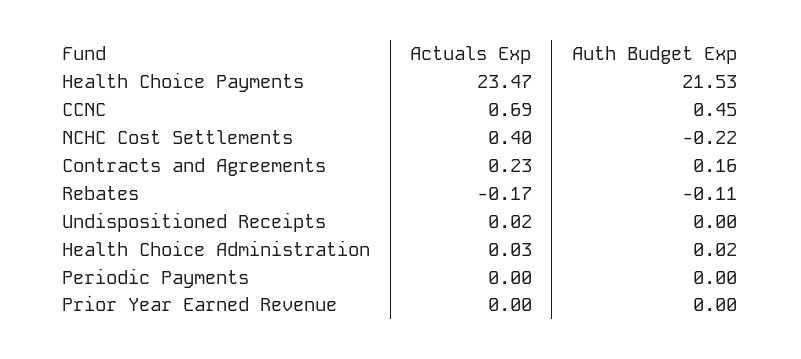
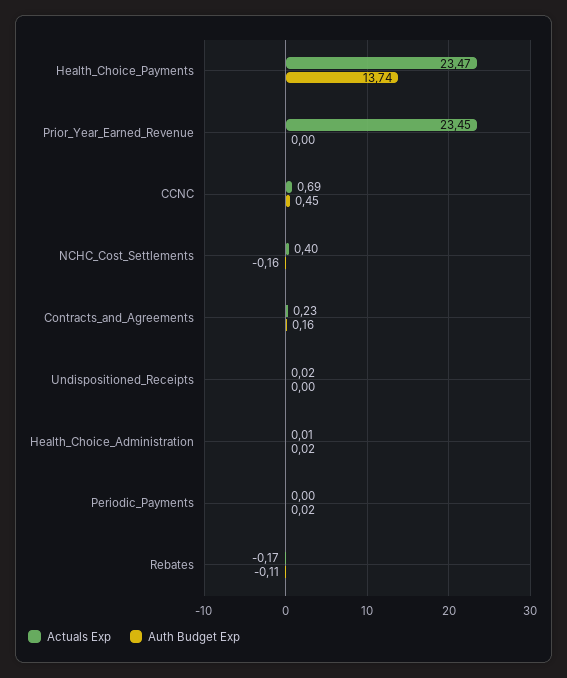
Auth Budget Exp, Health Choice Payments: 21.53 -> 13.74
Auth Budget Exp, NCHC Cost Settlements: -0.22 -> -0.16
Actuals Exp, Health Choice Administration: 0.03 -> 0.01
Auth Budget Exp, Periodic Payments: 0 -> 0.02
Actuals Exp, Prior Year Earned Revenue: 0 -> 23.45

